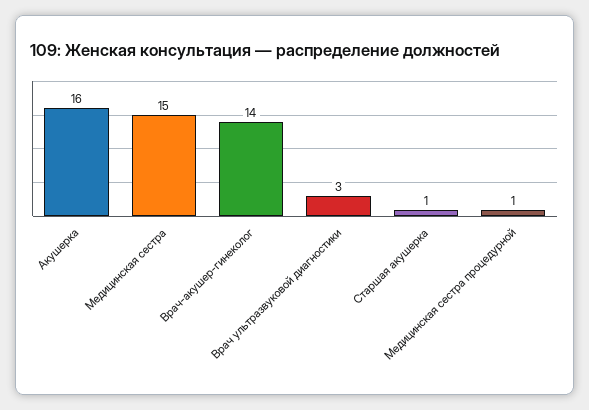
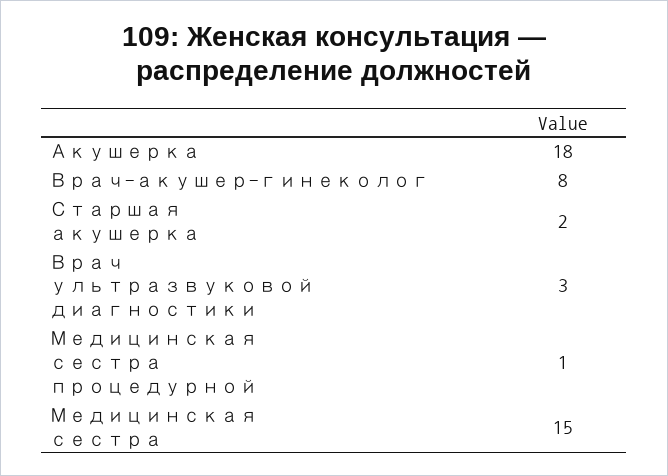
Акушерка: 16 -> 18
Врач-акушер-гинеколог: 14 -> 8
Старшая акушерка: 1 -> 2

